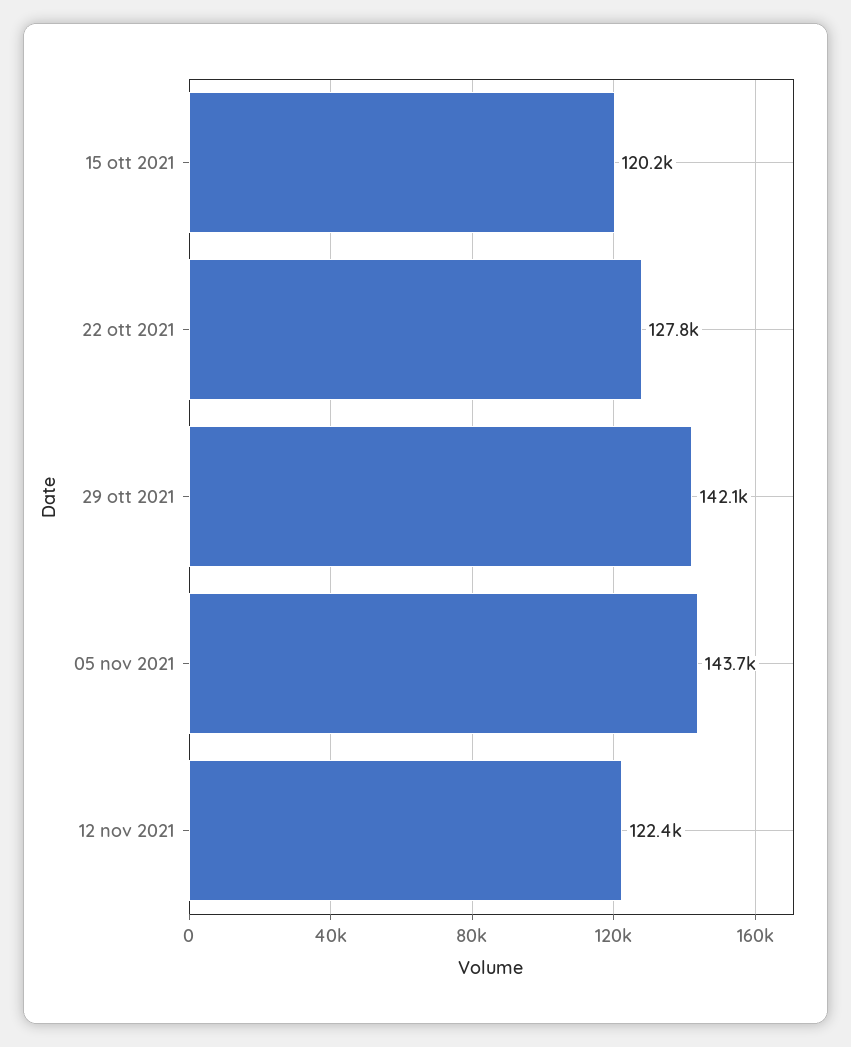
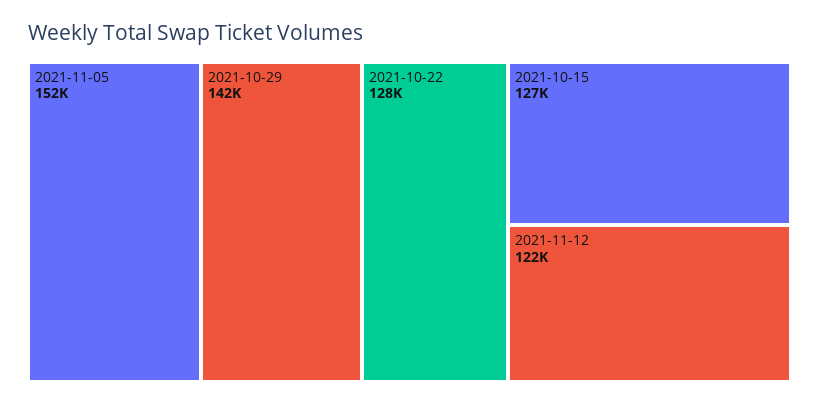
15 ott 2021: 120200 -> 127000
05 nov 2021: 143700 -> 152000

